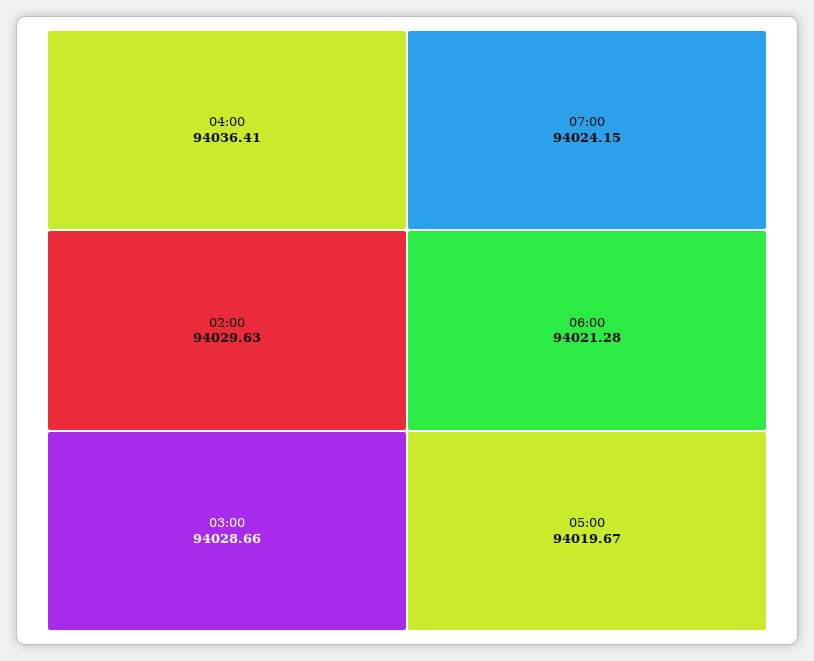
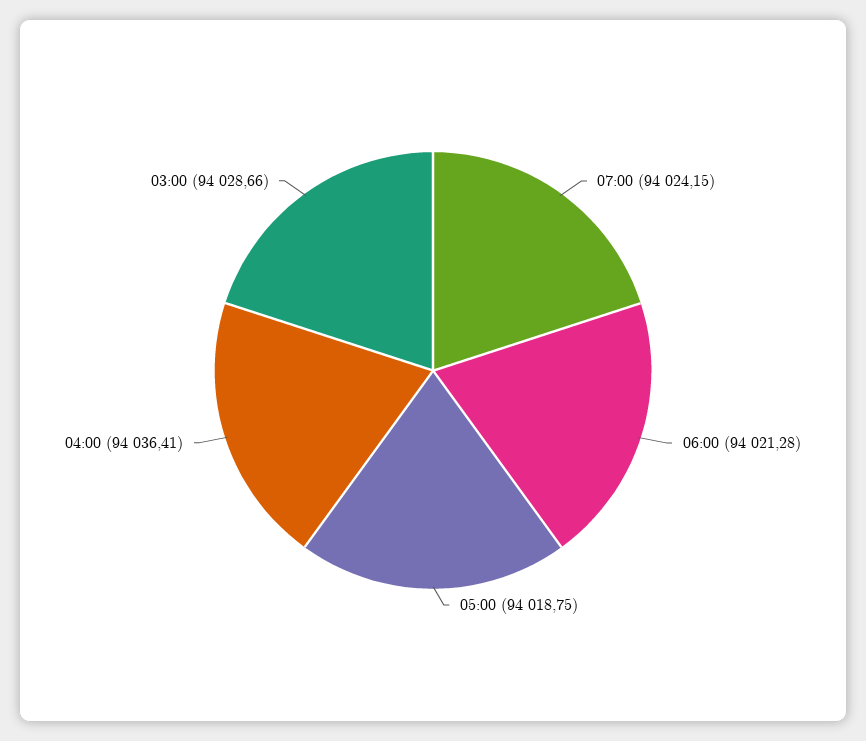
02:00: 94029.63 -> none
05:00: 94019.67 -> 94018.75

